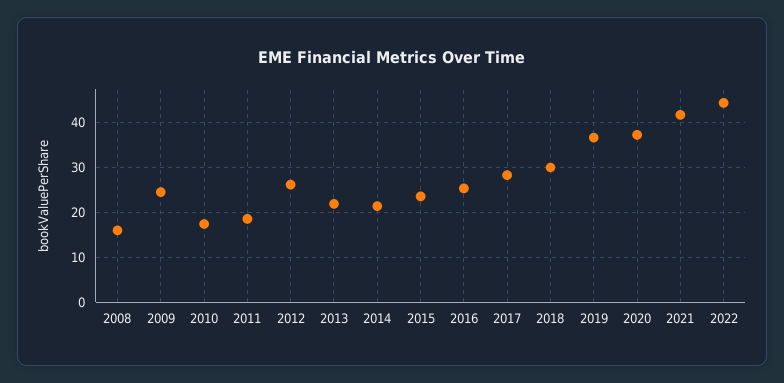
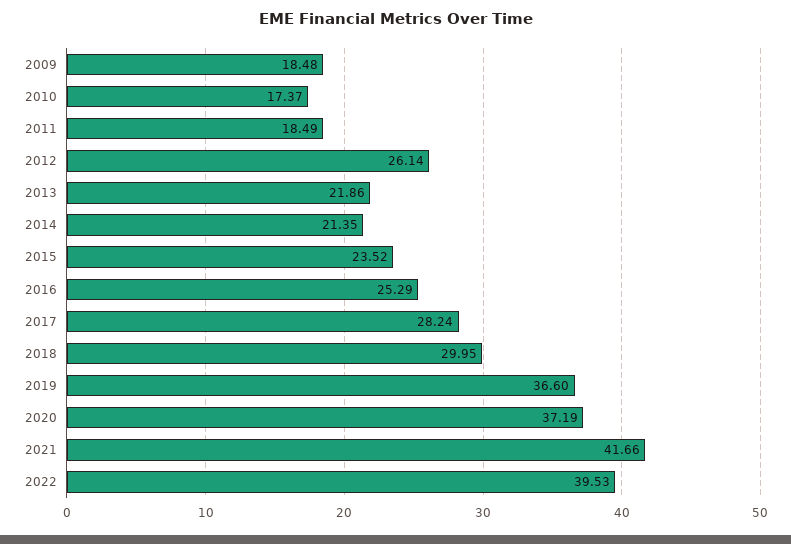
2008: 16 -> none
2009: 24 -> 18.48
2022: 44 -> 39.53

